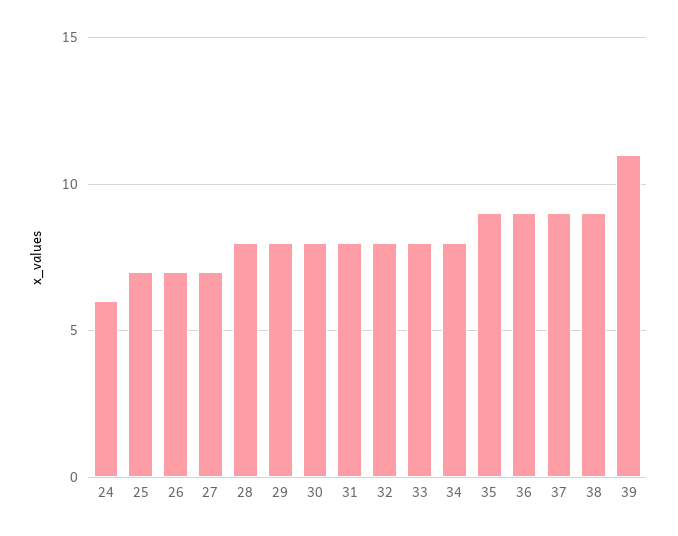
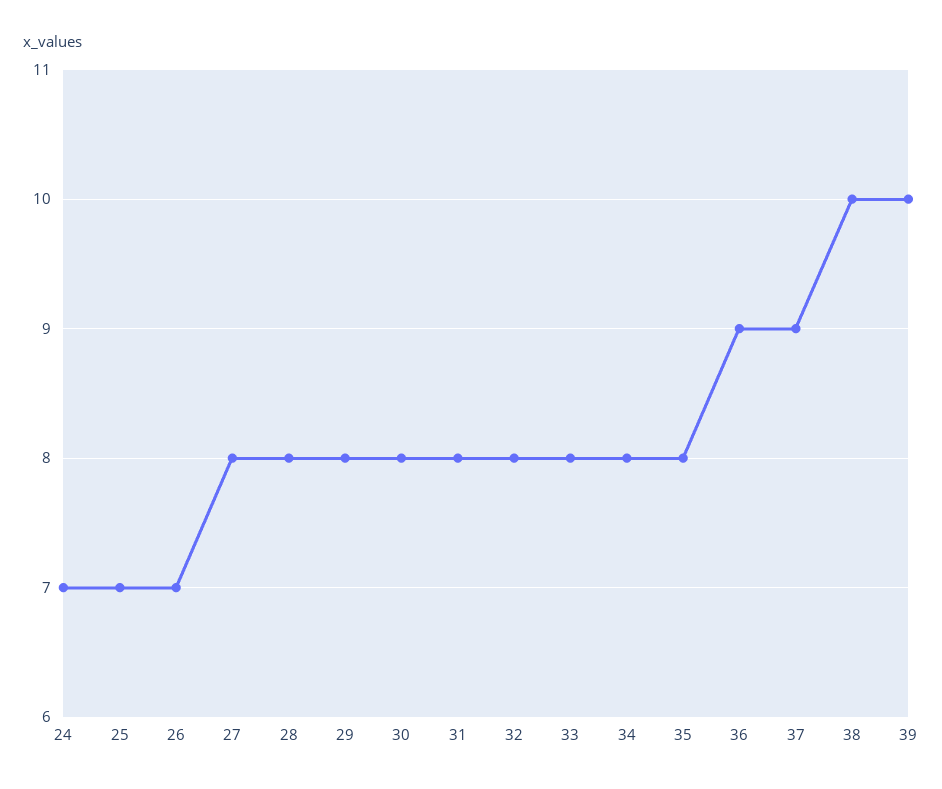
24: 6 -> 7
27: 7 -> 8
35: 9 -> 8
38: 9 -> 10
39: 11 -> 10

